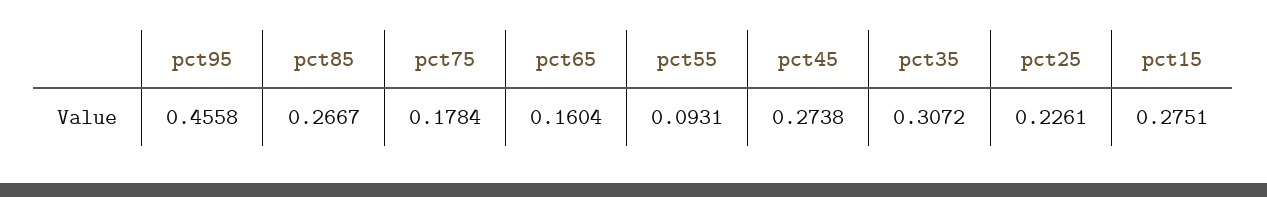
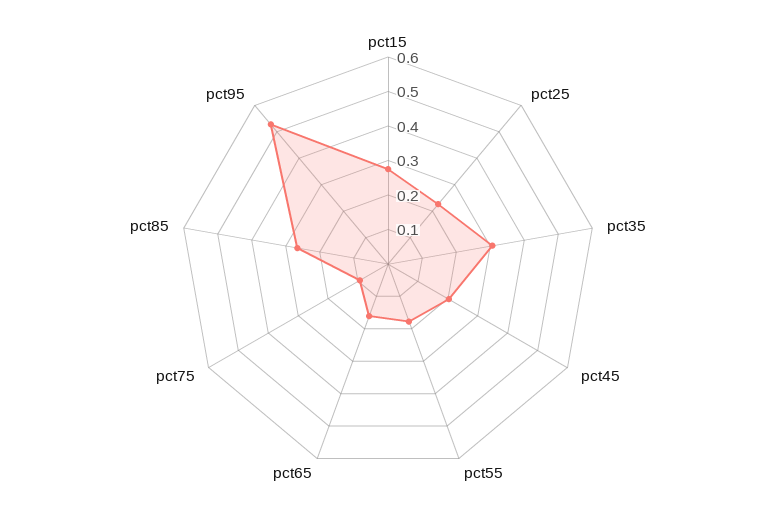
pct95: 0.4558 -> 0.525
pct75: 0.1784 -> 0.1
pct55: 0.0931 -> 0.175
pct45: 0.2738 -> 0.2

